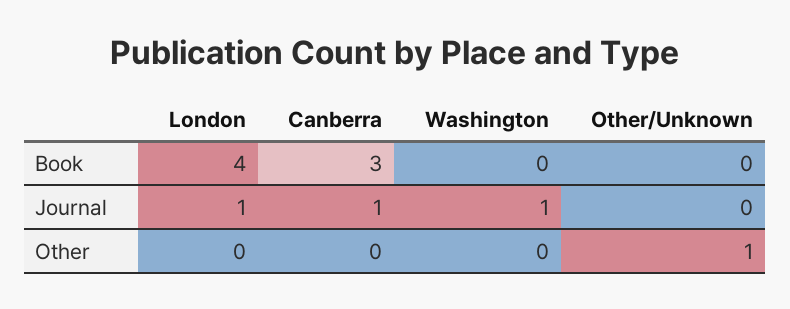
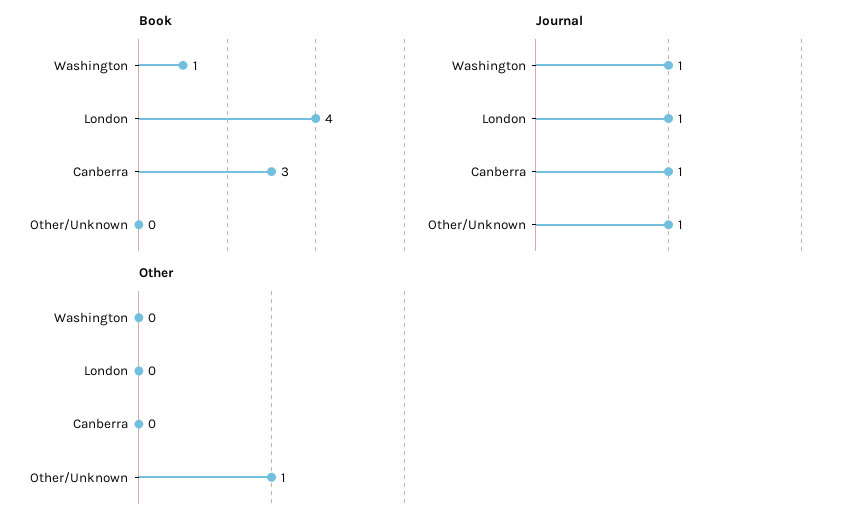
Book, Washington: 0 -> 1
Journal, Other/Unknown: 0 -> 1

